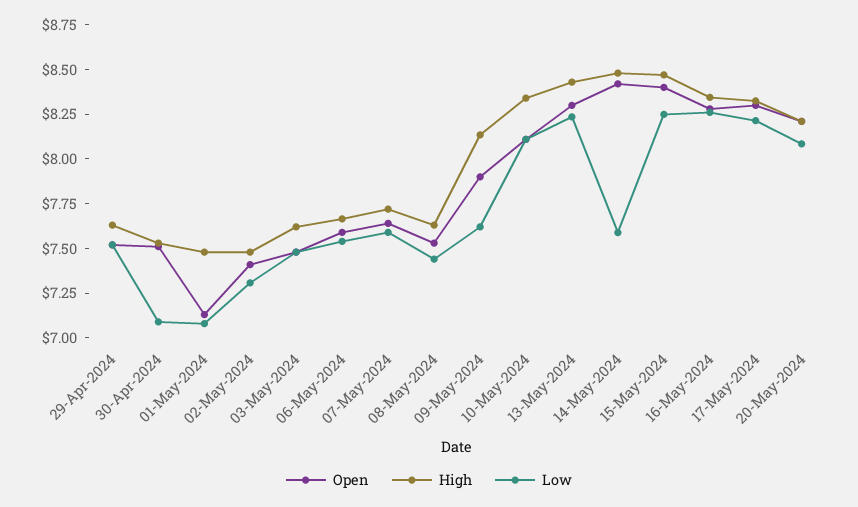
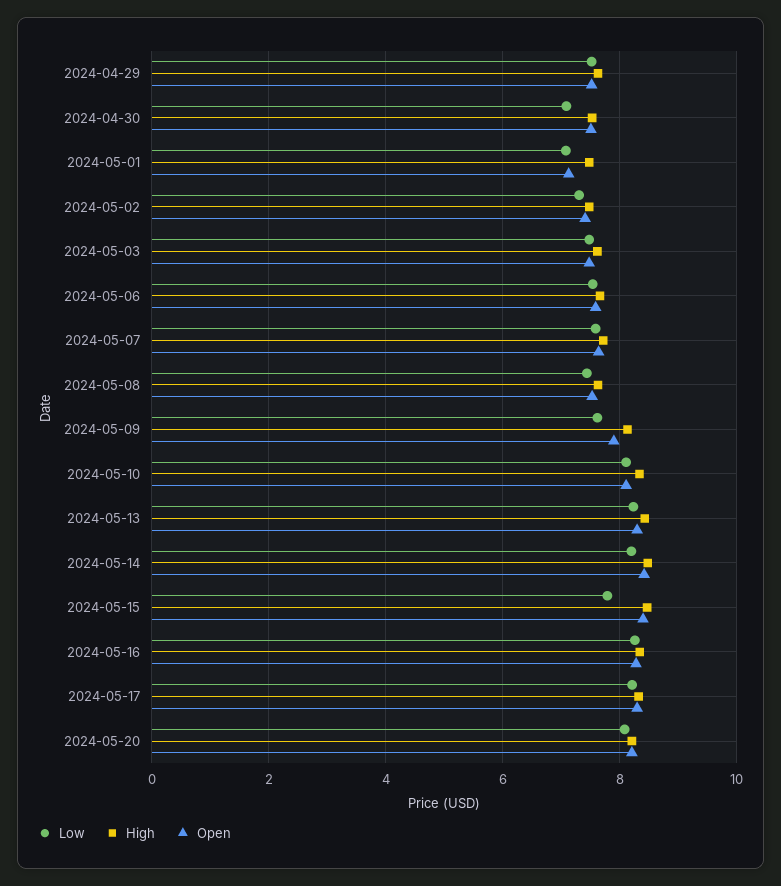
Low, 14-May-2024: 7.6 -> 8.2
Low, 15-May-2024: 8.25 -> 7.8

